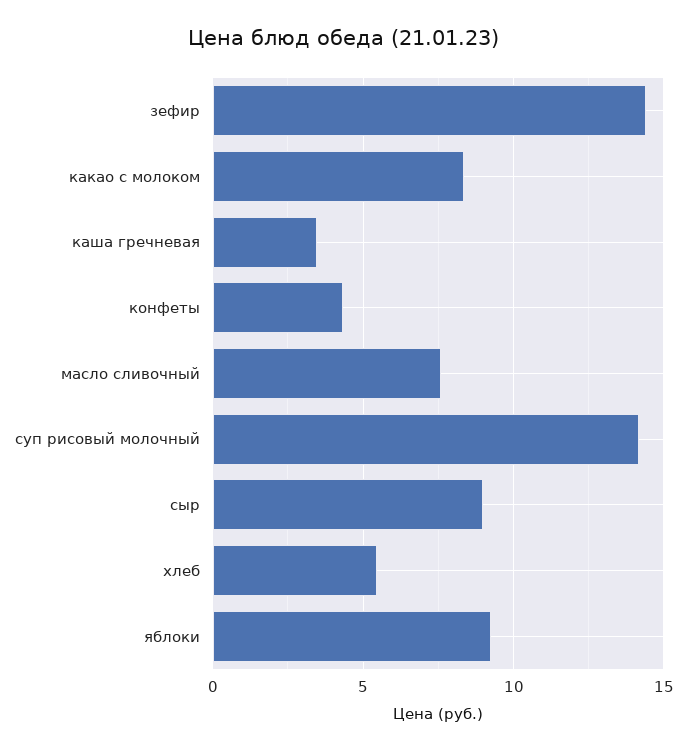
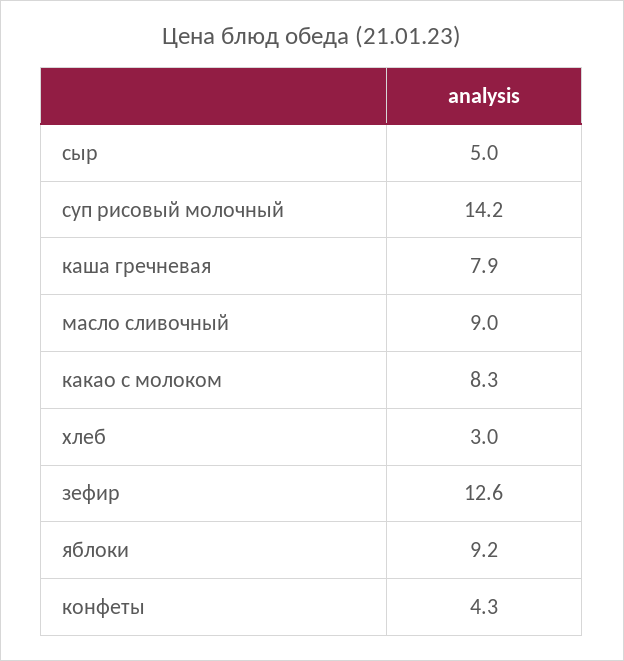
зефир: 14.5 -> 12.6
каша гречневая: 3.5 -> 7.9
масло сливочный: 7.5 -> 9
сыр: 9 -> 5
хлеб: 5.5 -> 3

